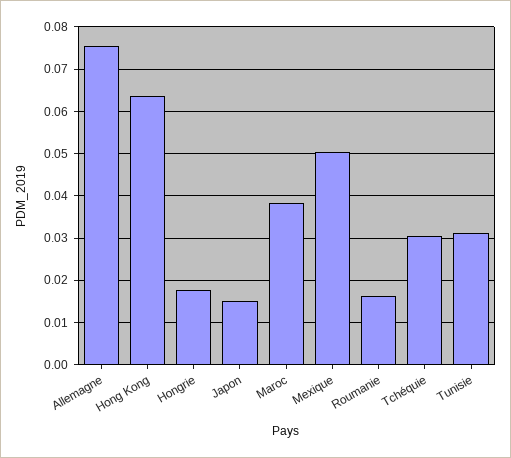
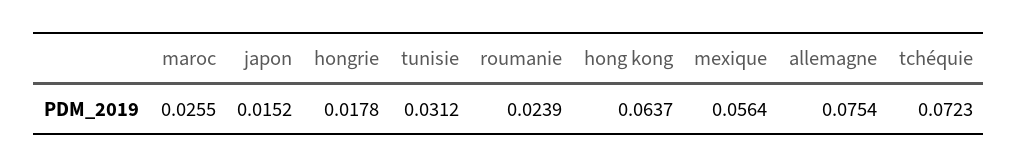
Maroc: 0.038 -> 0.0255
Mexique: 0.05 -> 0.0564
Roumanie: 0.016 -> 0.0239
Tchéquie: 0.03 -> 0.0723

